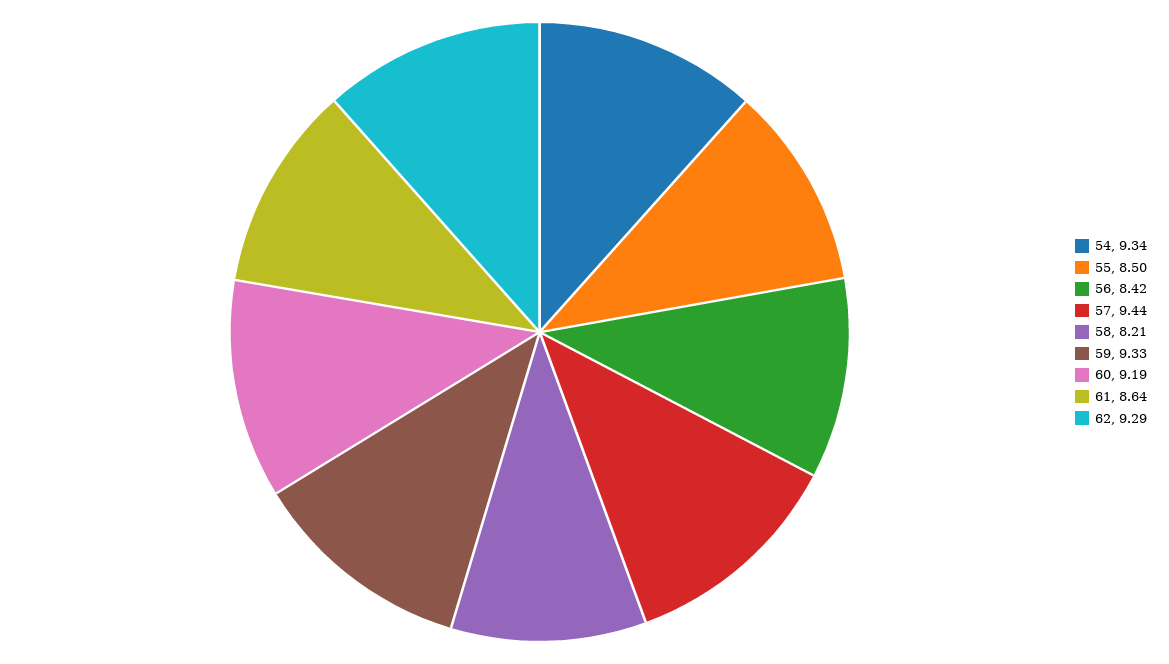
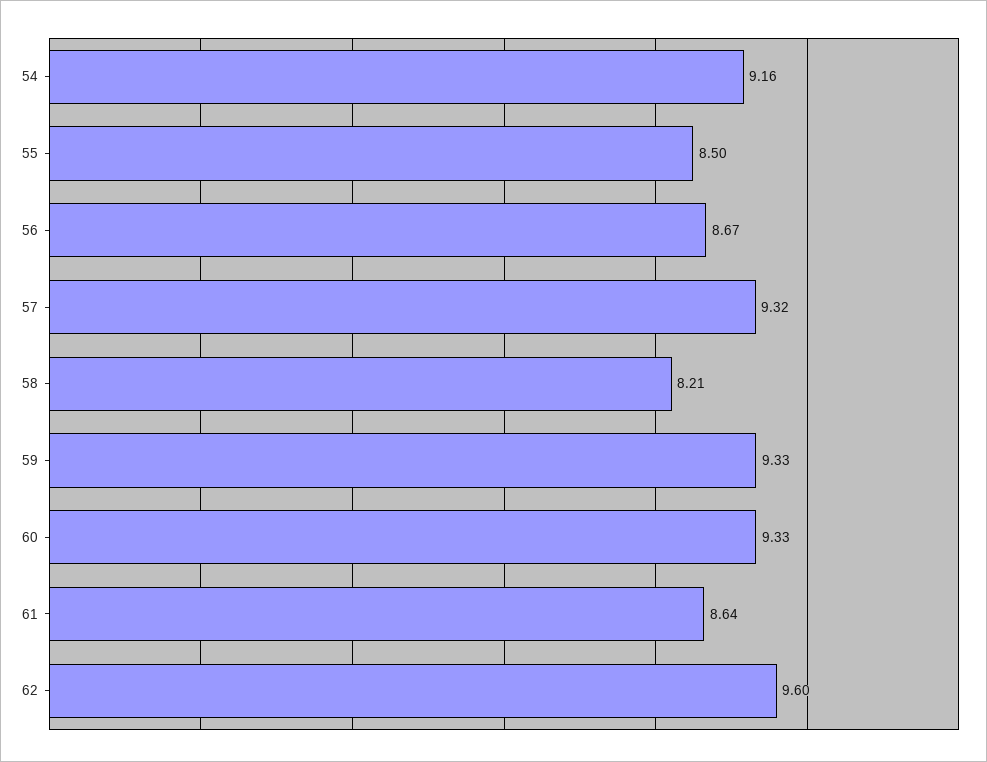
54: 9.34 -> 9.16
56: 8.42 -> 8.67
57: 9.44 -> 9.32
60: 9.19 -> 9.33
62: 9.29 -> 9.6

